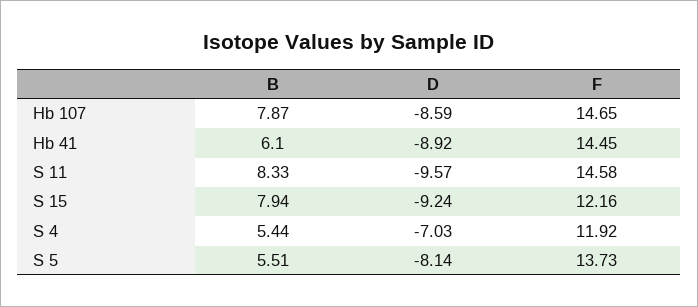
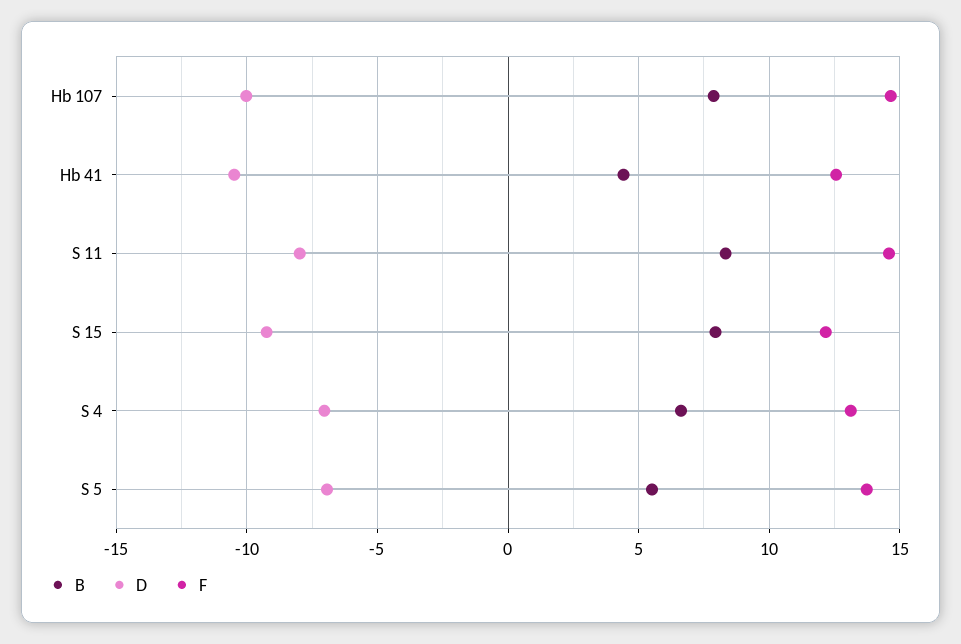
D, Hb 107: -8.59 -> -10
B, Hb 41: 6.1 -> 4.5
D, Hb 41: -8.92 -> -10.5
F, Hb 41: 14.45 -> 12.5
D, S 11: -9.57 -> -8
B, S 4: 5.44 -> 6.5
F, S 4: 11.92 -> 13
D, S 5: -8.14 -> -7

